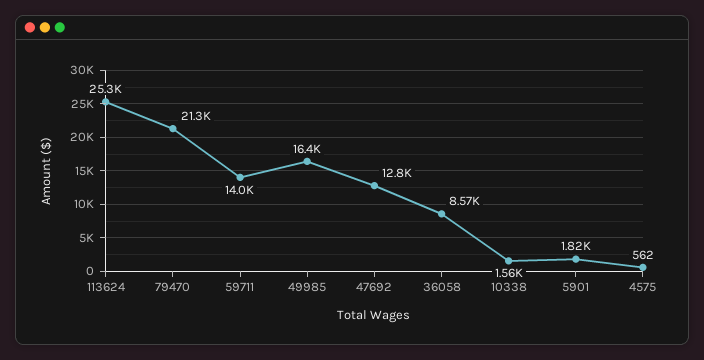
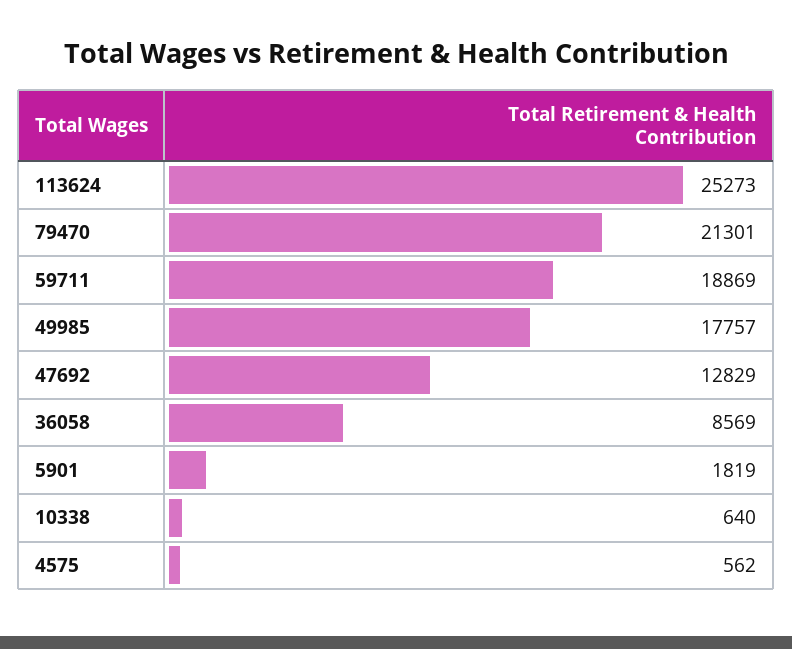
59711: 14000 -> 18869
49985: 16400 -> 17757
10338: 1560 -> 640

